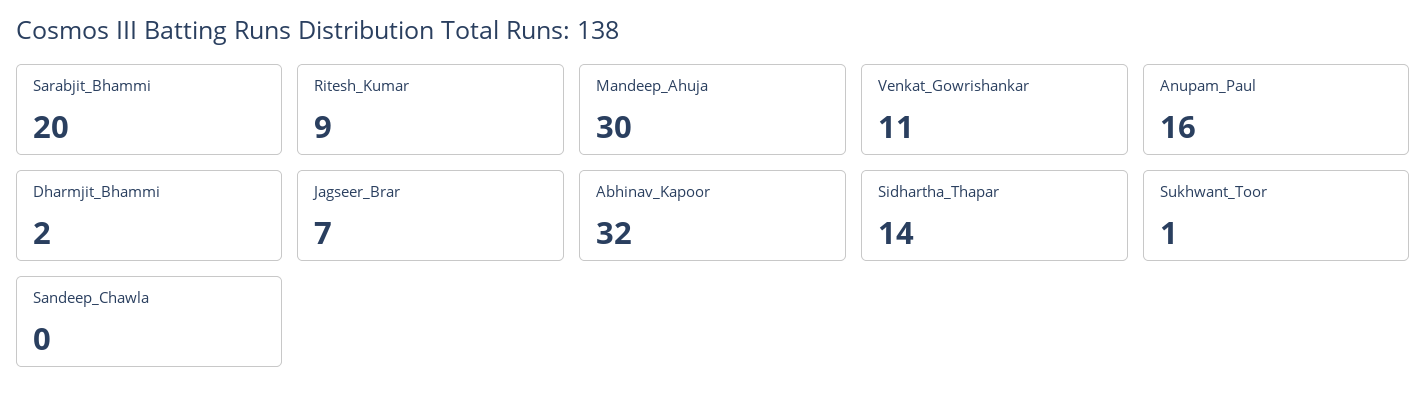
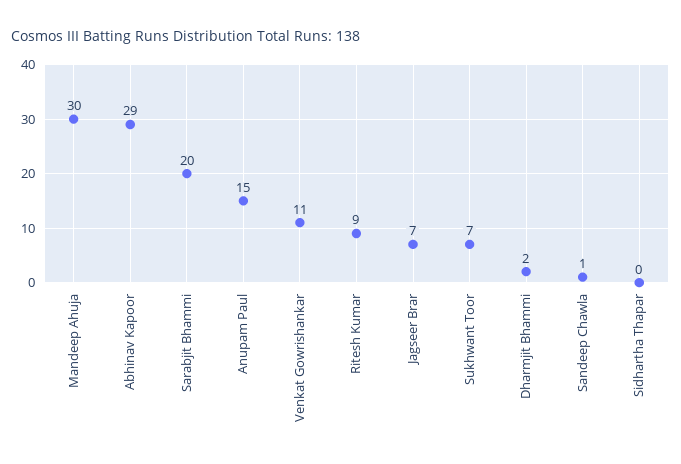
Anupam_Paul: 16 -> 15
Abhinav_Kapoor: 32 -> 29
Sidhartha_Thapar: 14 -> 0
Sukhwant_Toor: 1 -> 7
Sandeep_Chawla: 0 -> 1

